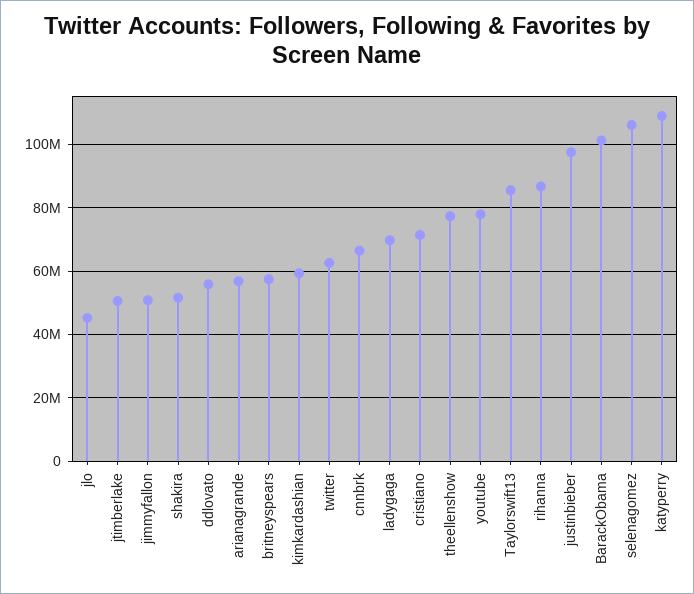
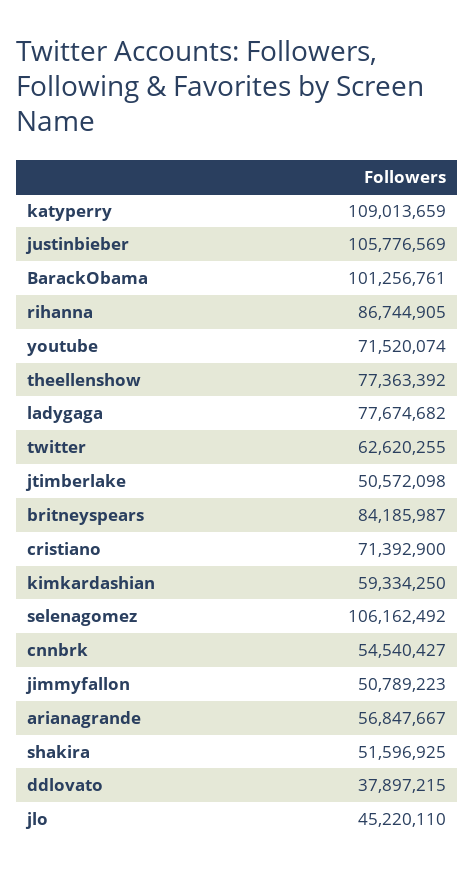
ddlovato: 56000000 -> 37897215
britneyspears: 58000000 -> 84185987
cnnbrk: 66000000 -> 54540427
ladygaga: 70000000 -> 77674682
youtube: 78000000 -> 71520074
Taylorswift13: 86000000 -> none
justinbieber: 98000000 -> 105776569

